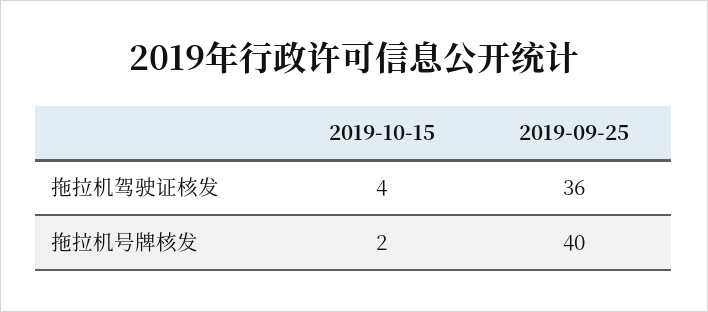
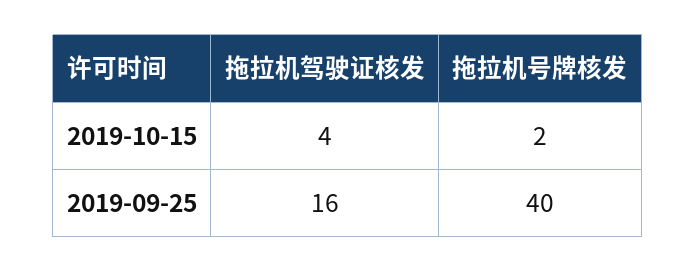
2019-09-25, 拖拉机驾驶证核发: 36 -> 16

